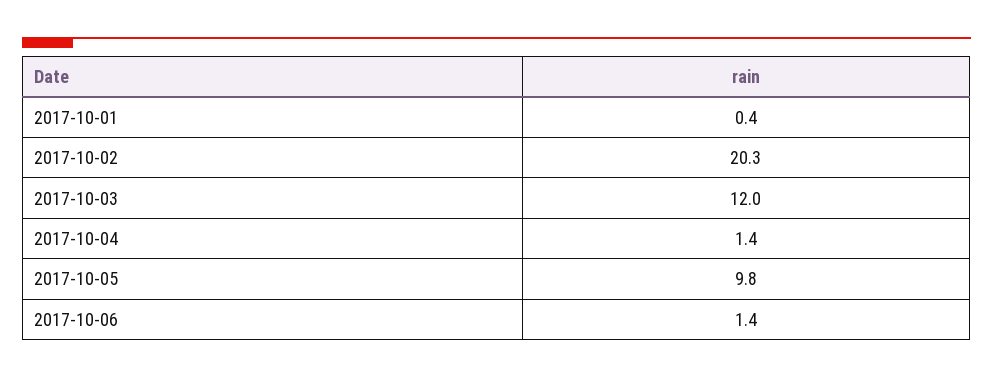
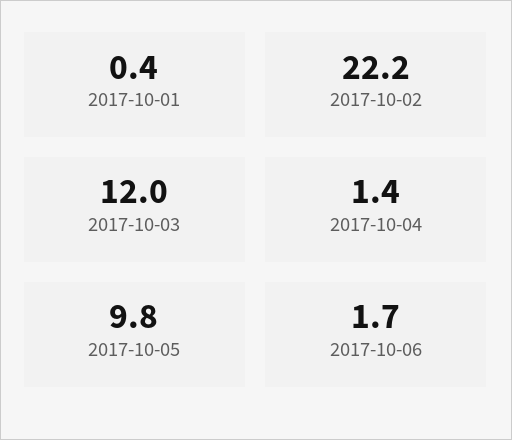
2017-10-02: 20.3 -> 22.2
2017-10-06: 1.4 -> 1.7

